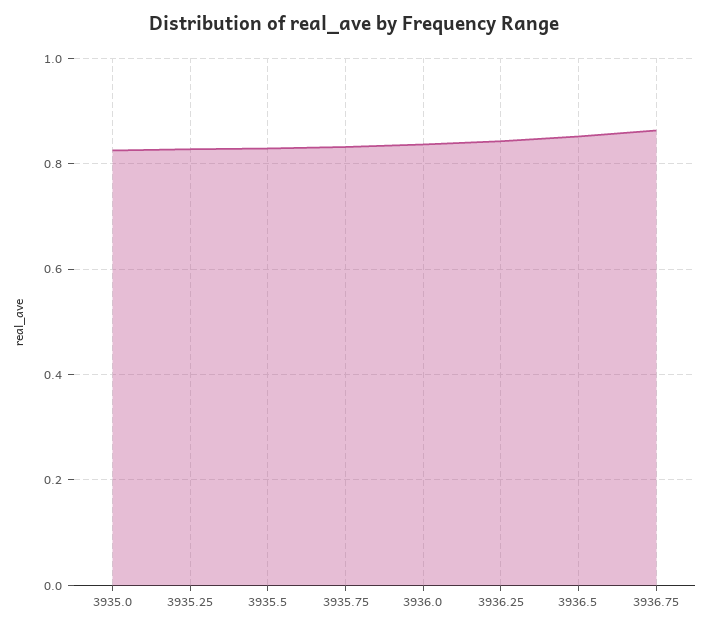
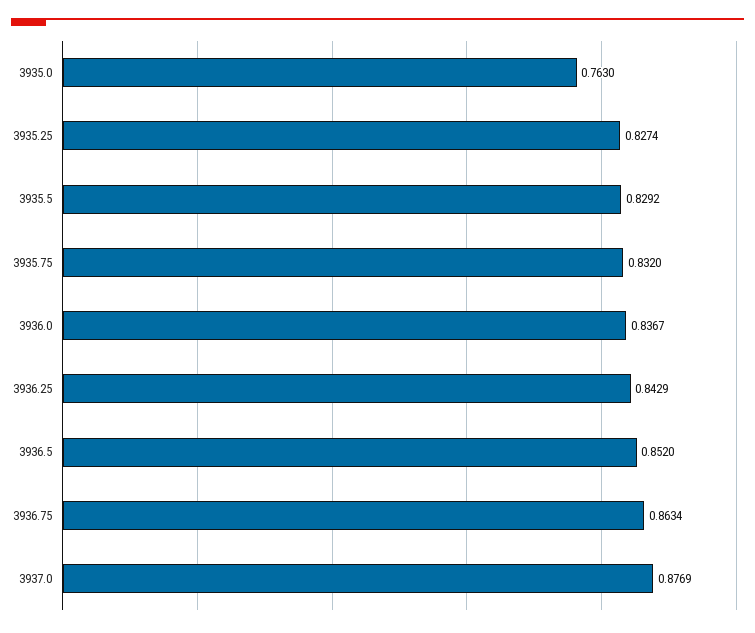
3935.0: 0.82 -> 0.763
3937.0: none -> 0.8769

